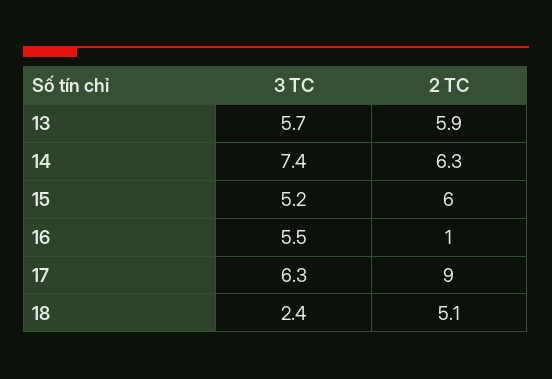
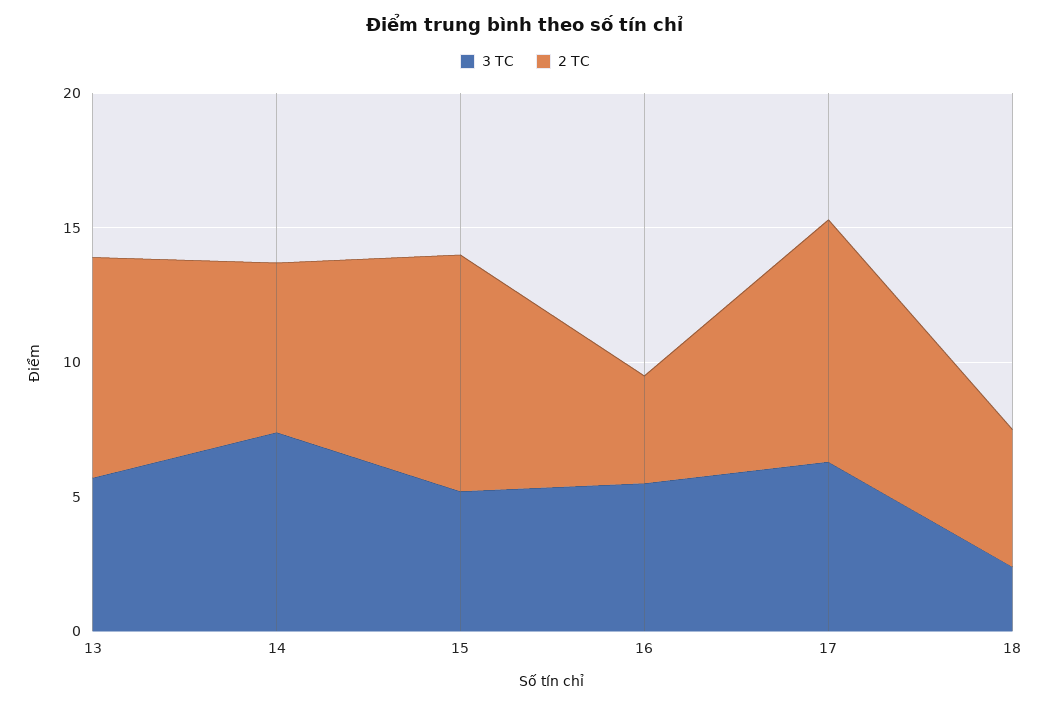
2 TC, 13: 5.9 -> 8
2 TC, 15: 6 -> 9
2 TC, 16: 1 -> 4

